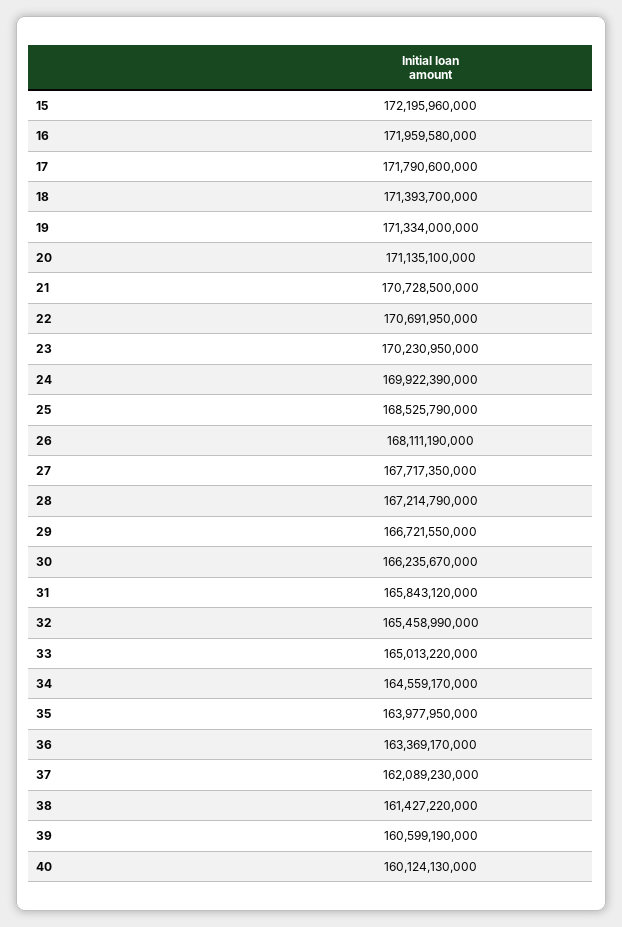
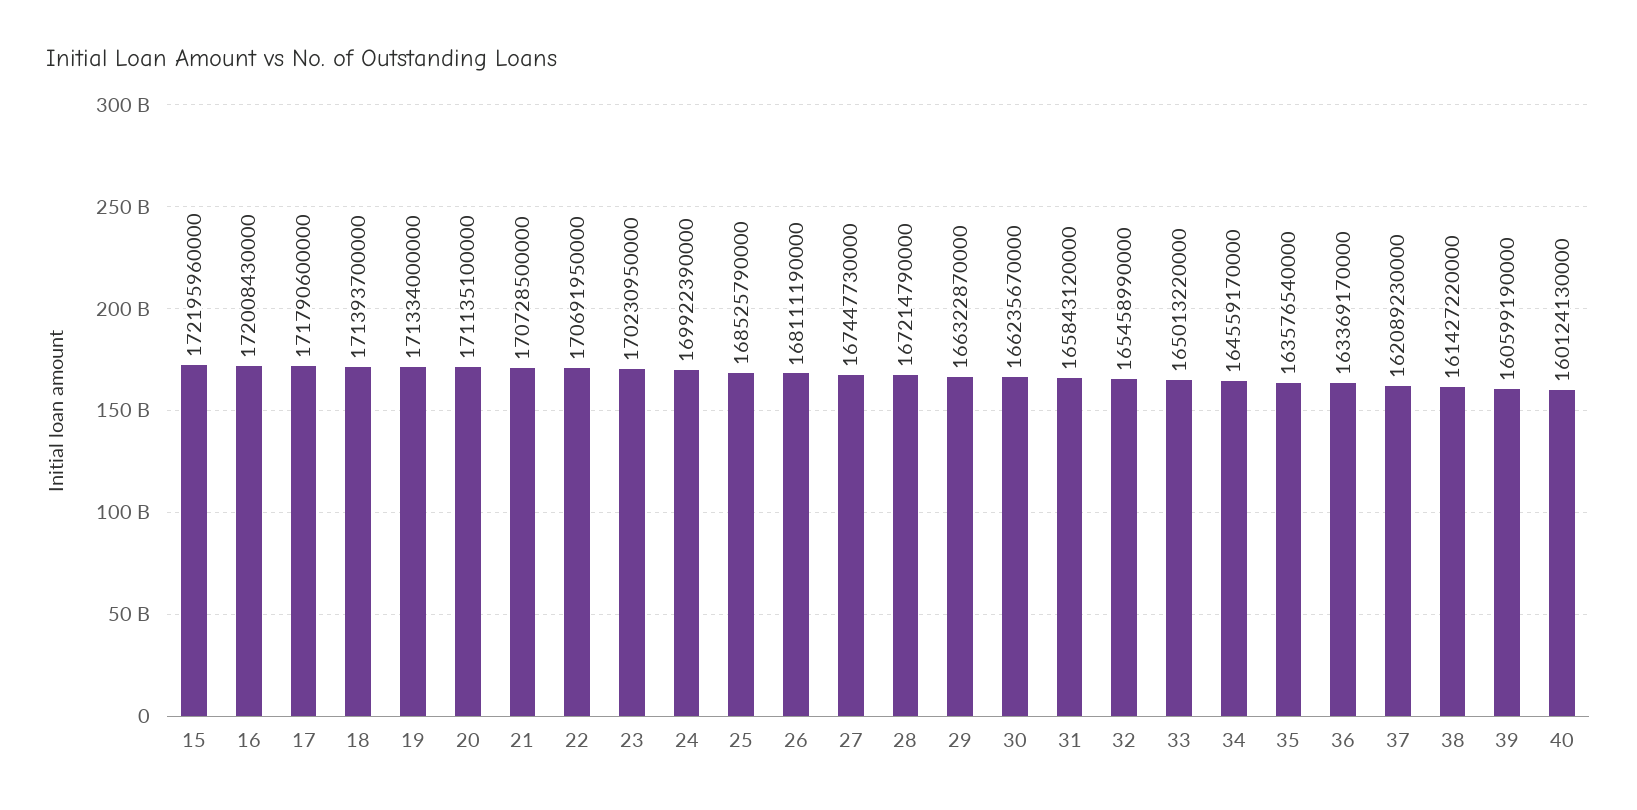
16: 171959580000 -> 172008430000
27: 167717350000 -> 167447730000
29: 166721550000 -> 166322870000
35: 163977950000 -> 163576540000

